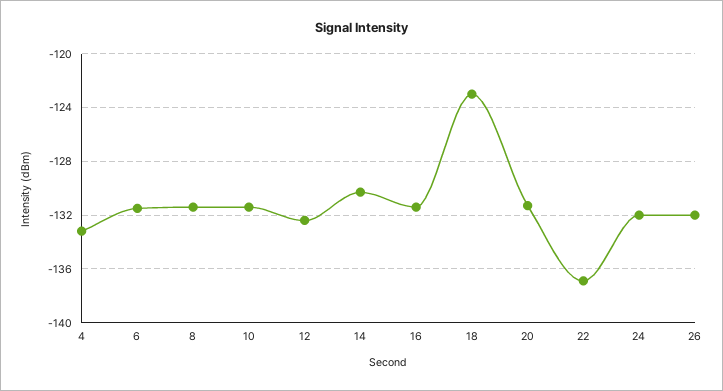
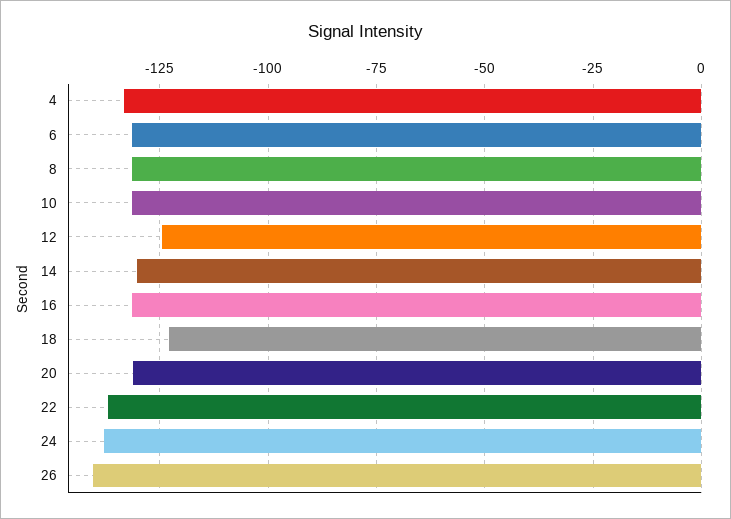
12: -132.5 -> -125
24: -132 -> -137.5
26: -132 -> -140

